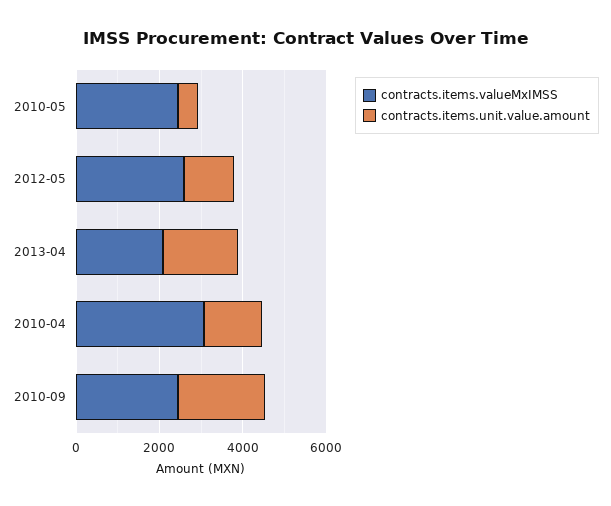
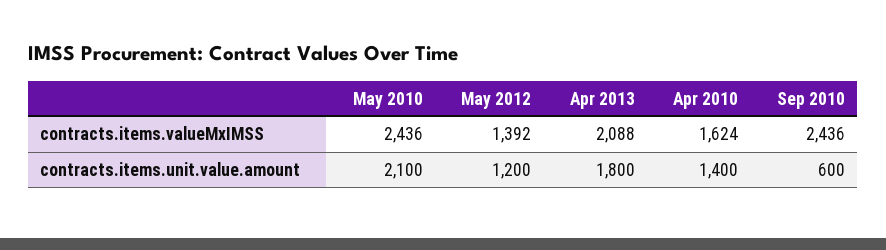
contracts.items.unit.value.amount, 2010-05: 500 -> 2100
contracts.items.valueMxIMSS, 2012-05: 2500 -> 1392
contracts.items.valueMxIMSS, 2010-04: 3000 -> 1624
contracts.items.unit.value.amount, 2010-09: 2000 -> 600

